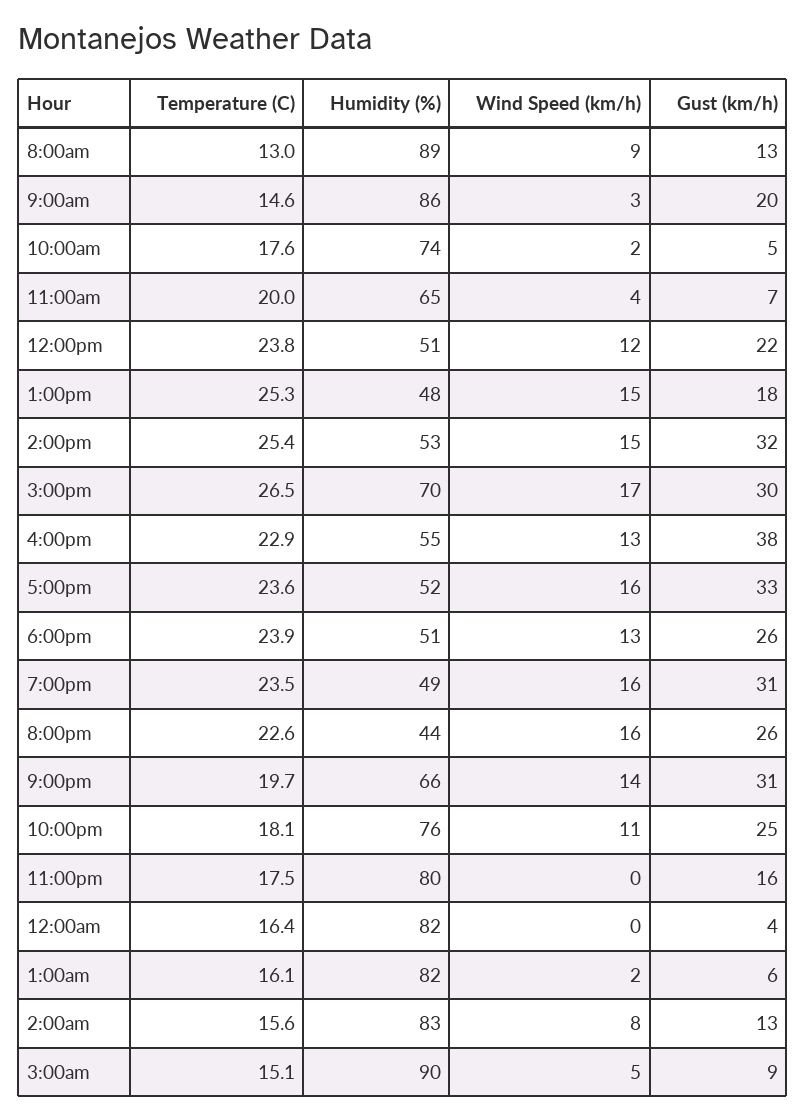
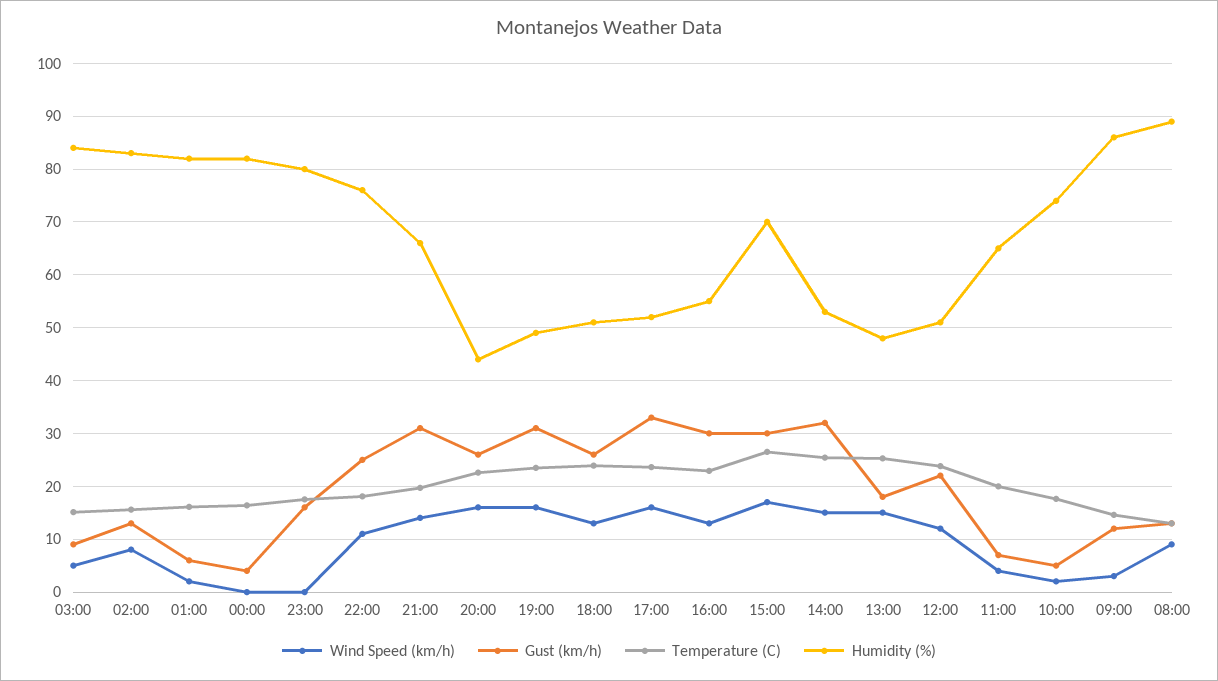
Gust (km/h), 9:00am: 20 -> 12
Gust (km/h), 4:00pm: 38 -> 30
Humidity (%), 3:00am: 90 -> 84

